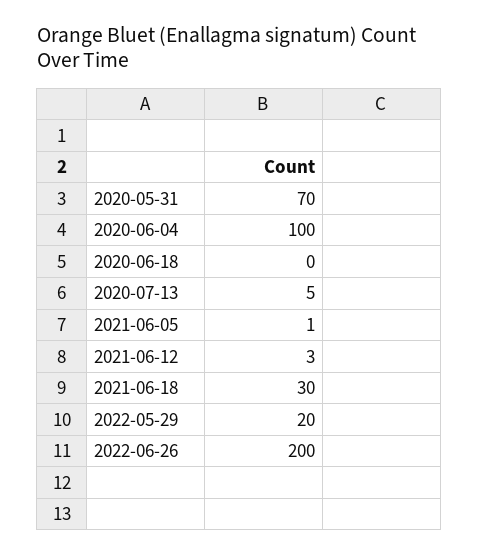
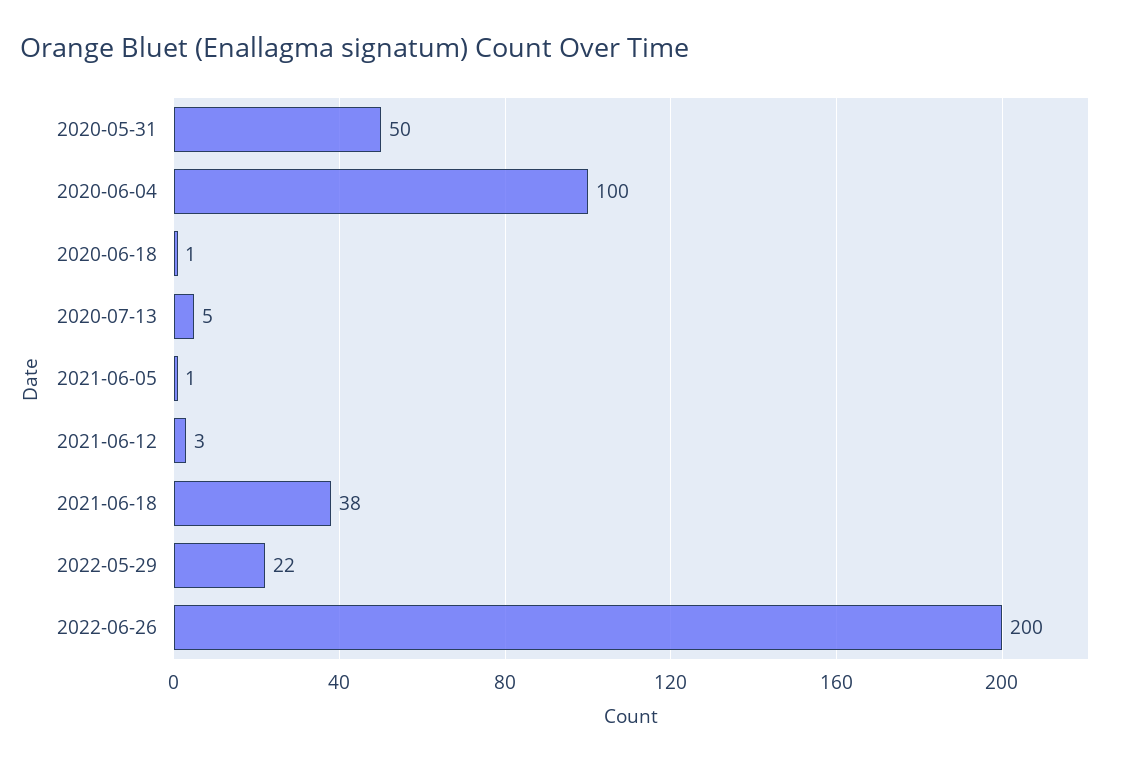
2020-05-31: 70 -> 50
2020-06-18: 0 -> 1
2021-06-18: 30 -> 38
2022-05-29: 20 -> 22

